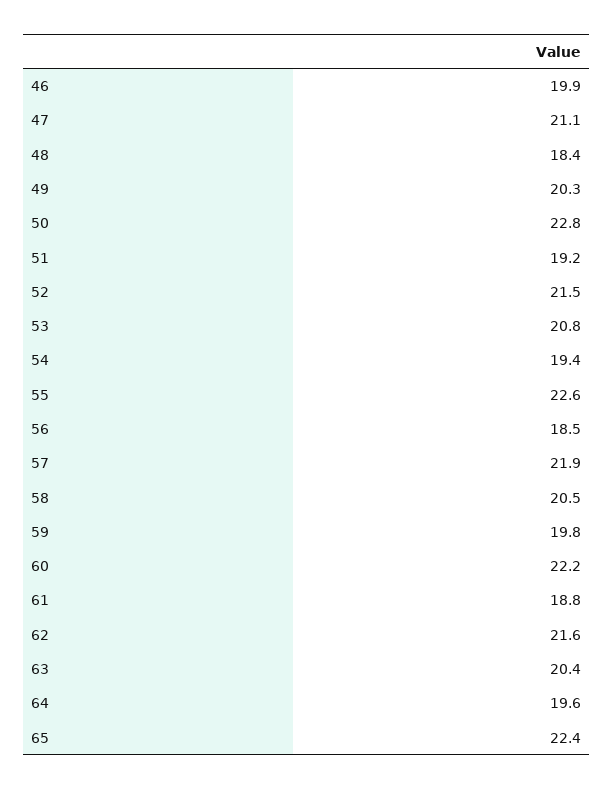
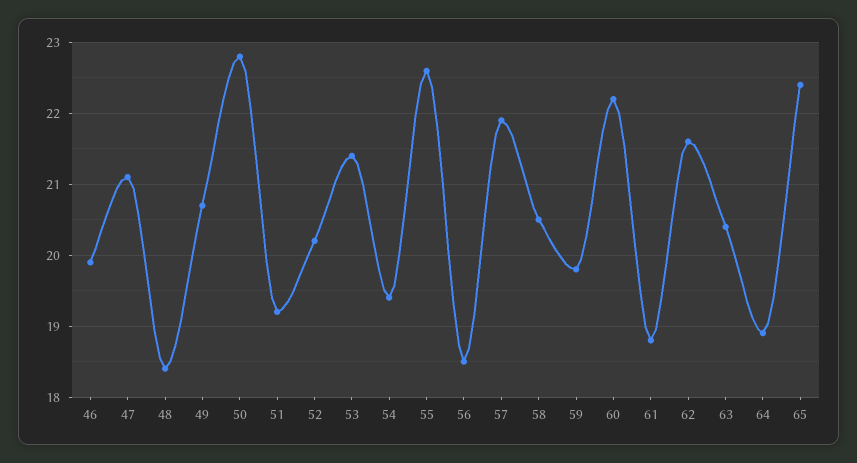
49: 20.3 -> 20.7
52: 21.5 -> 20.2
53: 20.8 -> 21.4
64: 19.6 -> 18.9

